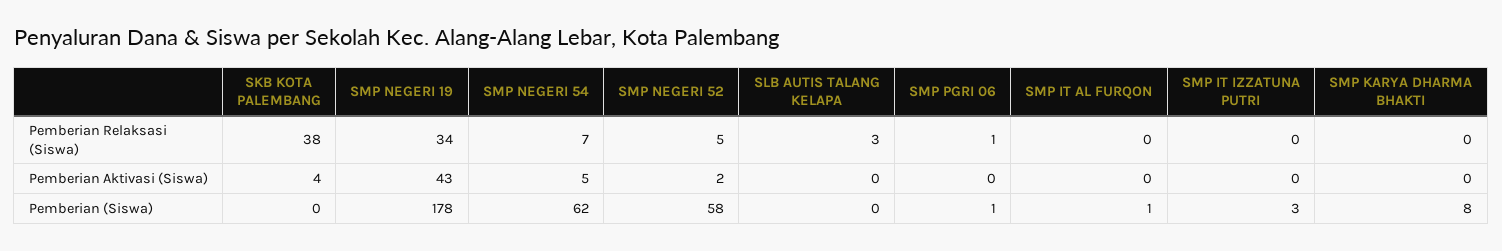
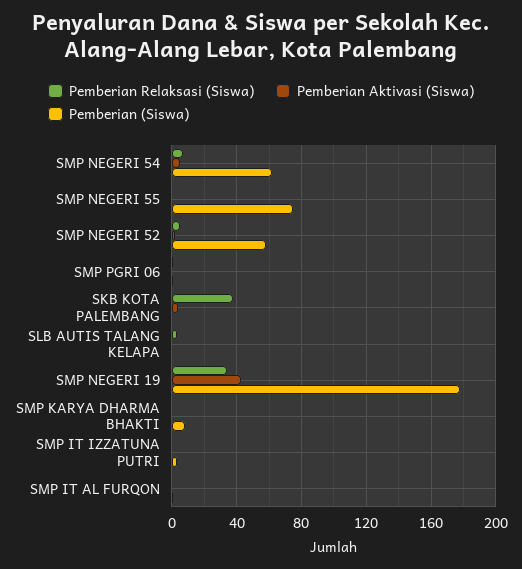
Pemberian Relaksasi (Siswa), SMP NEGERI 55: none -> 0
Pemberian Aktivasi (Siswa), SMP NEGERI 55: none -> 0
Pemberian (Siswa), SMP NEGERI 55: none -> 75

